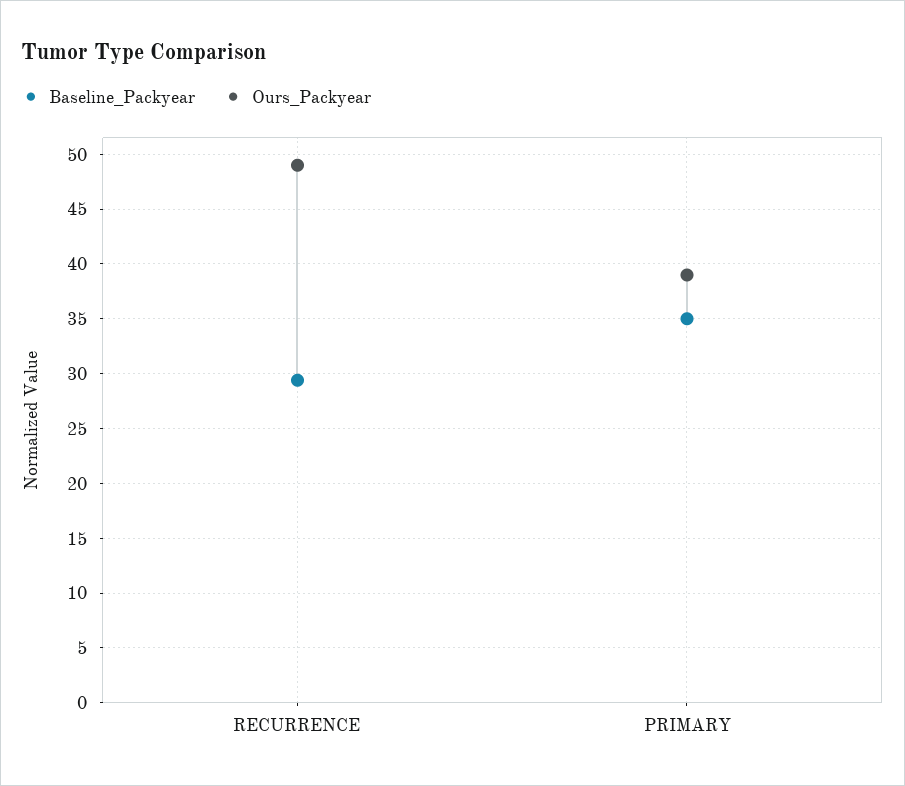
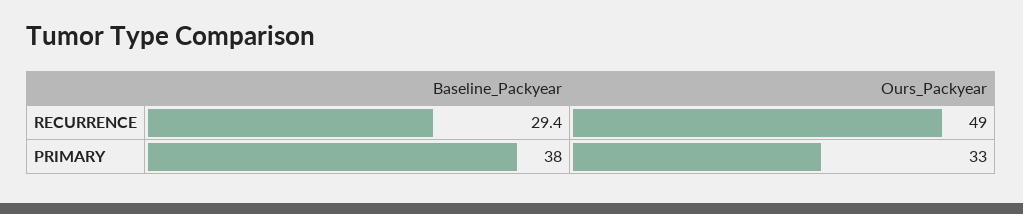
Baseline_Packyear, PRIMARY: 35 -> 38
Ours_Packyear, PRIMARY: 39 -> 33

